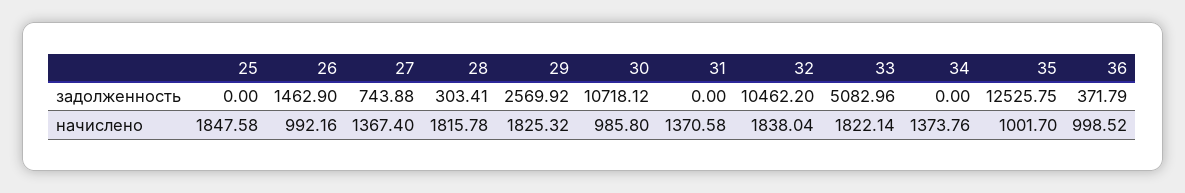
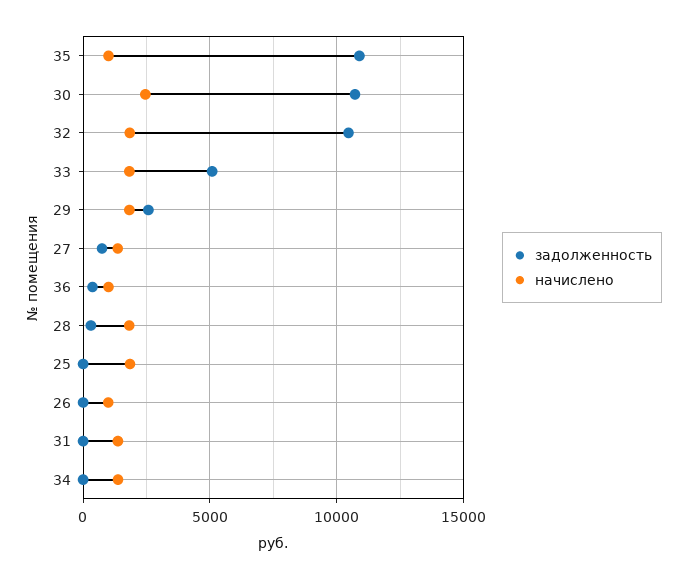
задолженность, 26: 1462.9 -> 0
задолженность, 35: 12525.75 -> 11000
начислено, 30: 985.8 -> 2500

